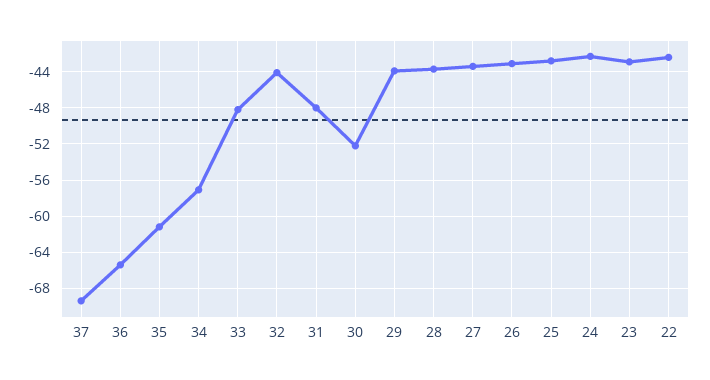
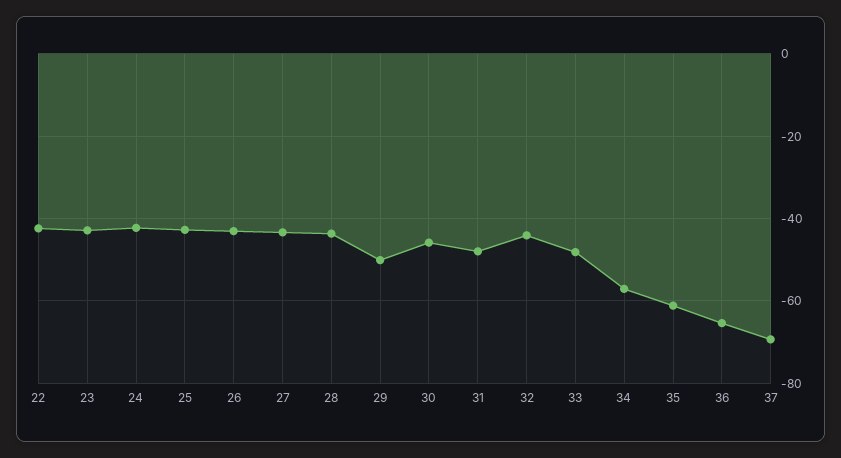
30: -52 -> -46
29: -44 -> -50

